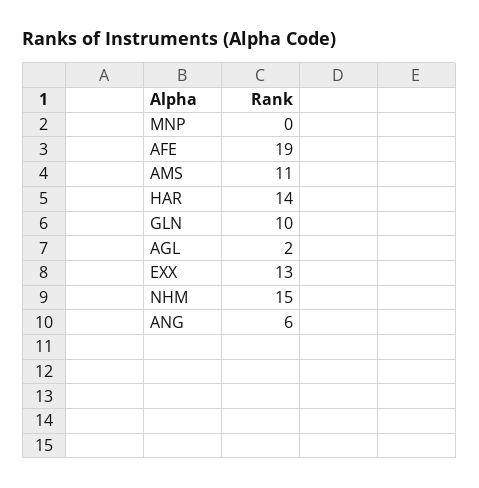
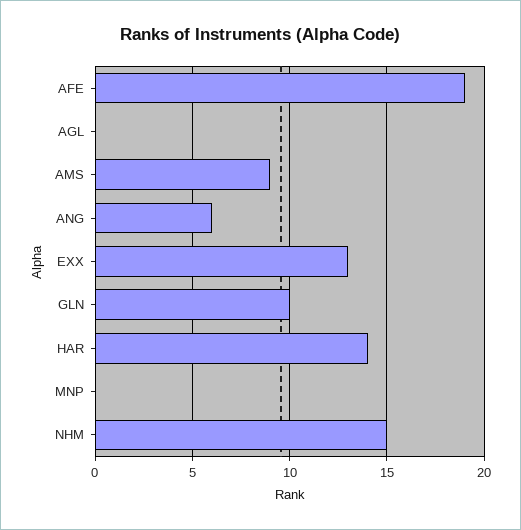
AMS: 11 -> 9
AGL: 2 -> 0

